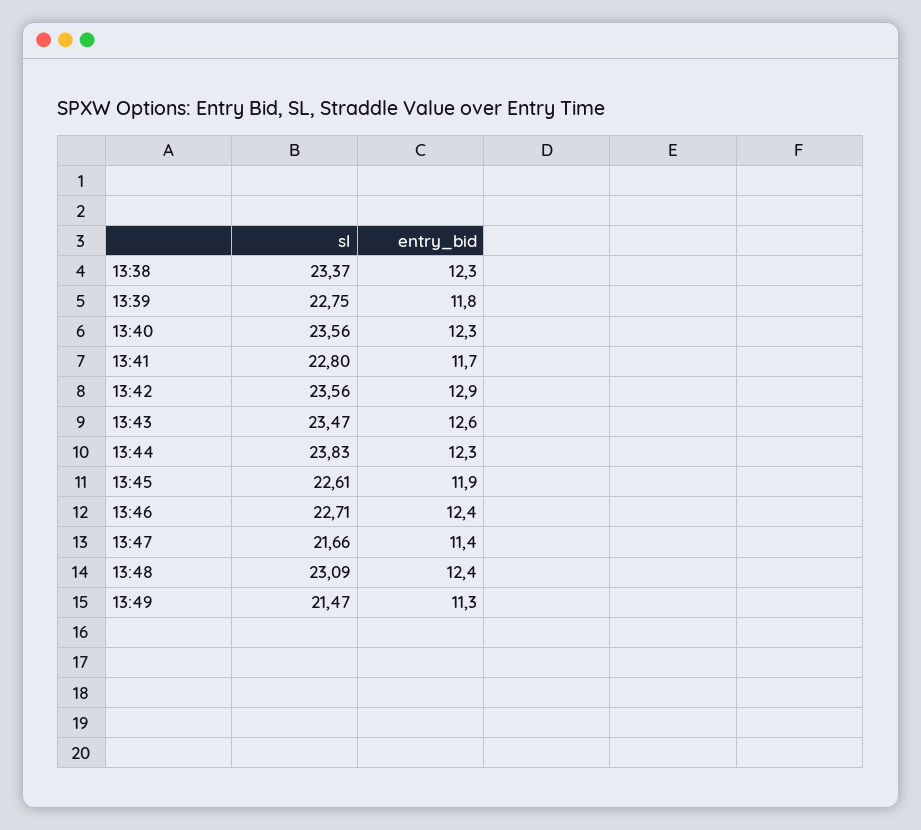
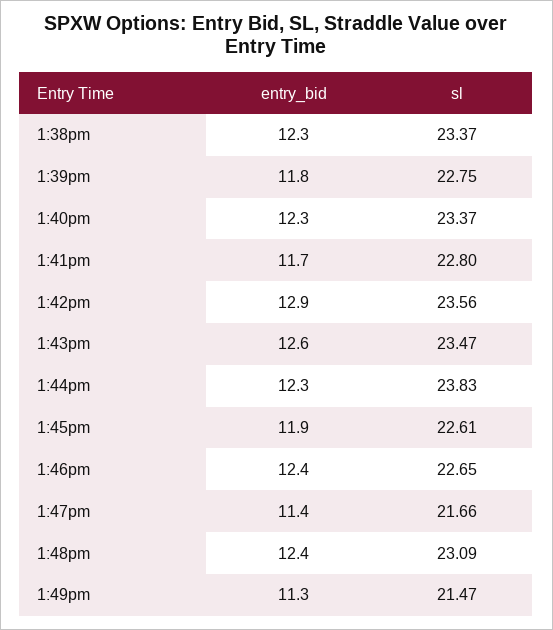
sl, 13:40: 23.56 -> 23.37
sl, 13:46: 22.71 -> 22.65

